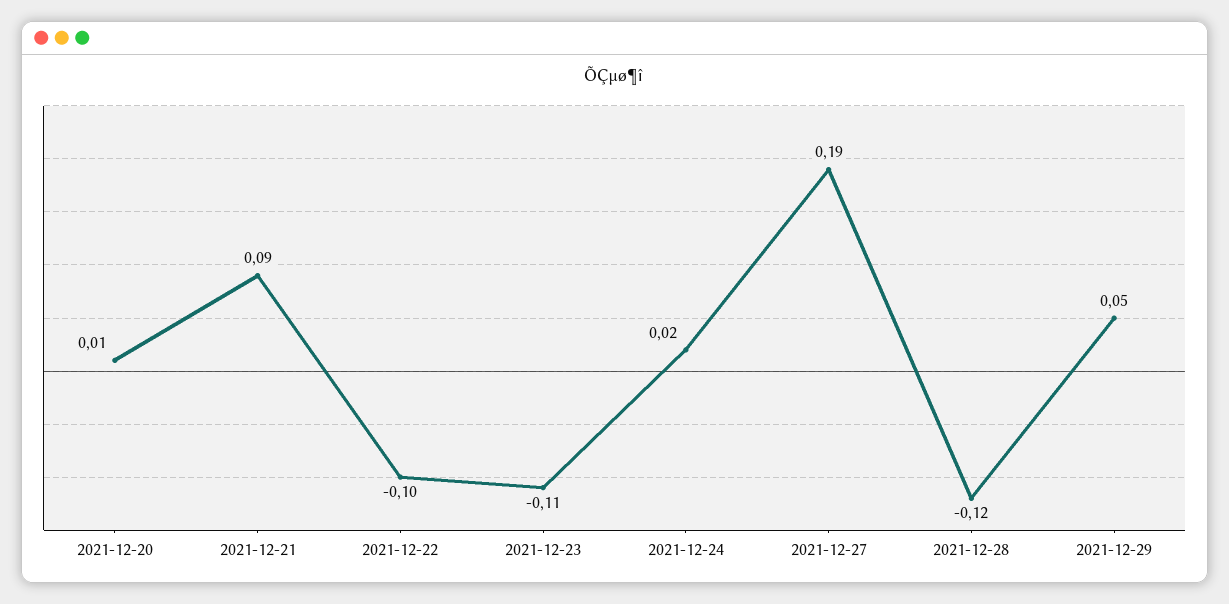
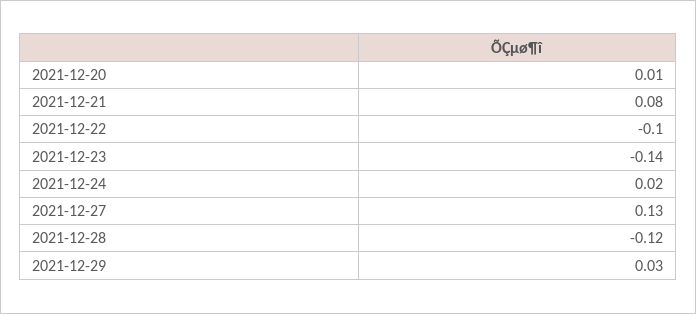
2021-12-21: 0.09 -> 0.08
2021-12-23: -0.11 -> -0.14
2021-12-27: 0.19 -> 0.13
2021-12-29: 0.05 -> 0.03

